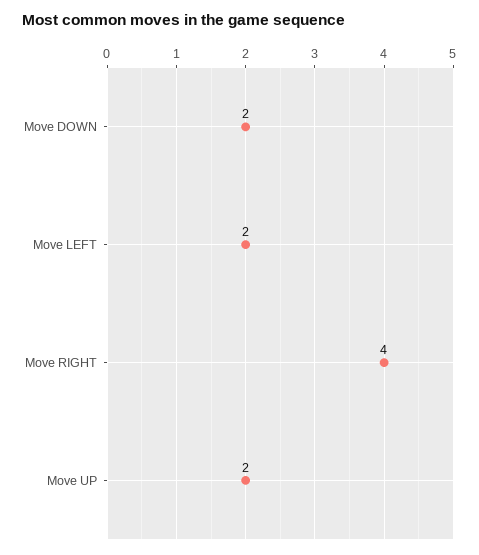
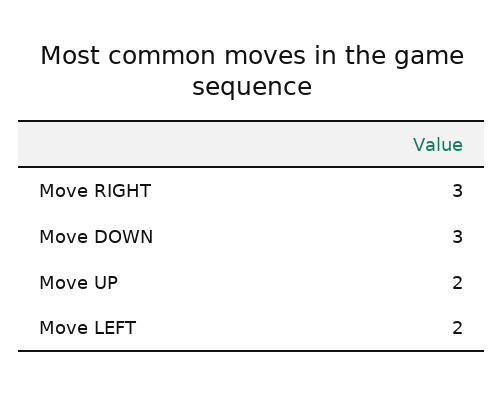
Move DOWN: 2 -> 3
Move RIGHT: 4 -> 3

